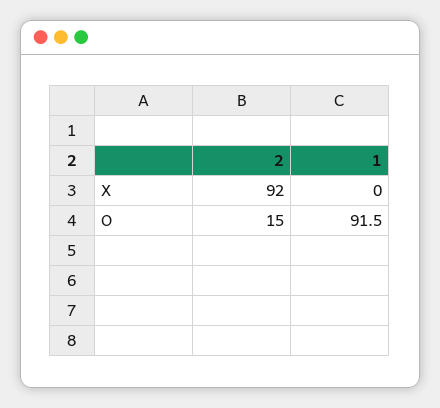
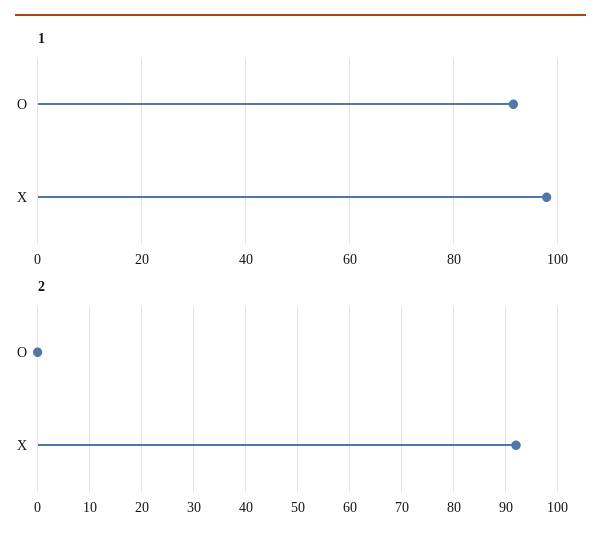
1, X: 0 -> 98
2, O: 15 -> 0

